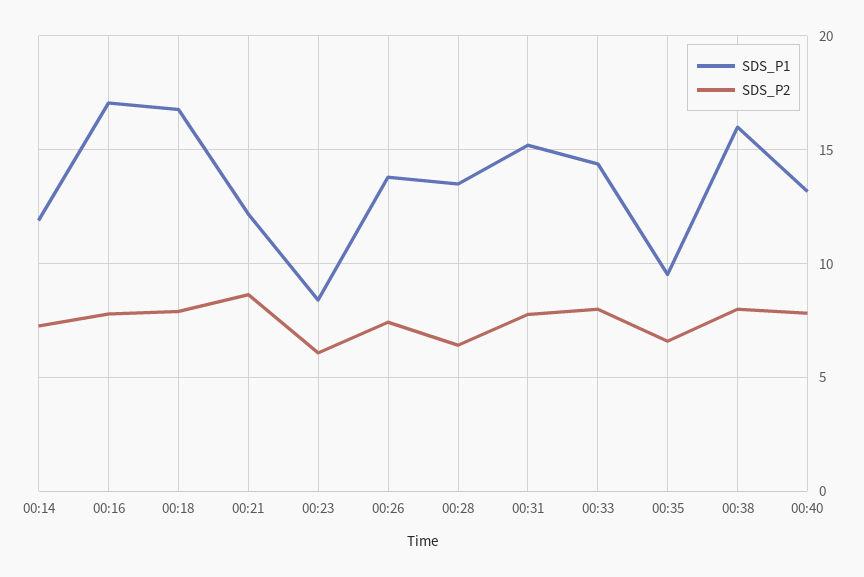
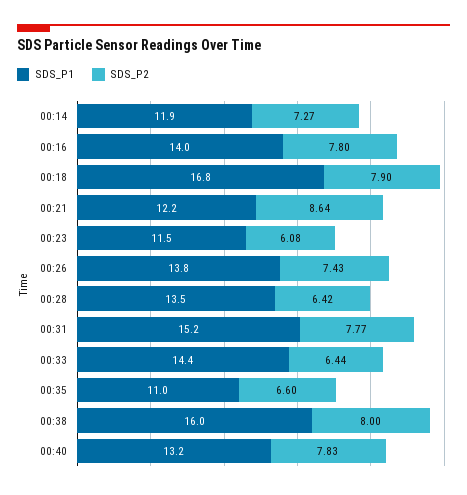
SDS_P1, 00:16: 17 -> 14
SDS_P1, 00:23: 8.5 -> 11.5
SDS_P2, 00:33: 8 -> 6.44
SDS_P1, 00:35: 9.5 -> 11

